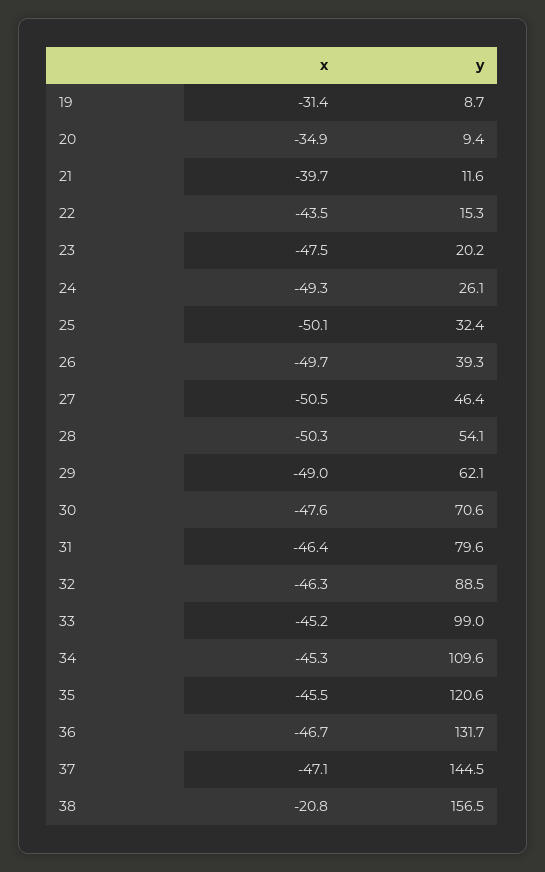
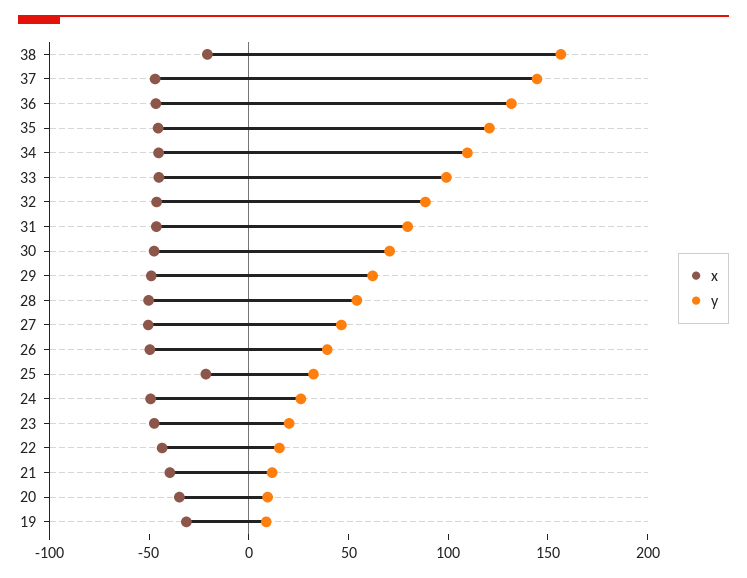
x, 25: -50.1 -> -20

